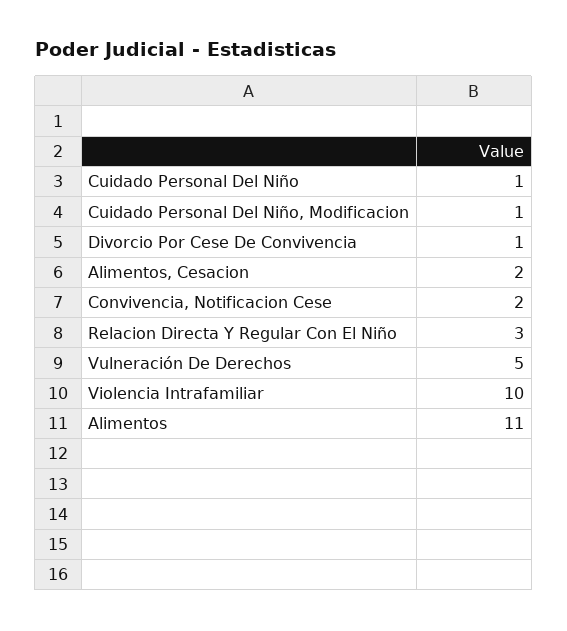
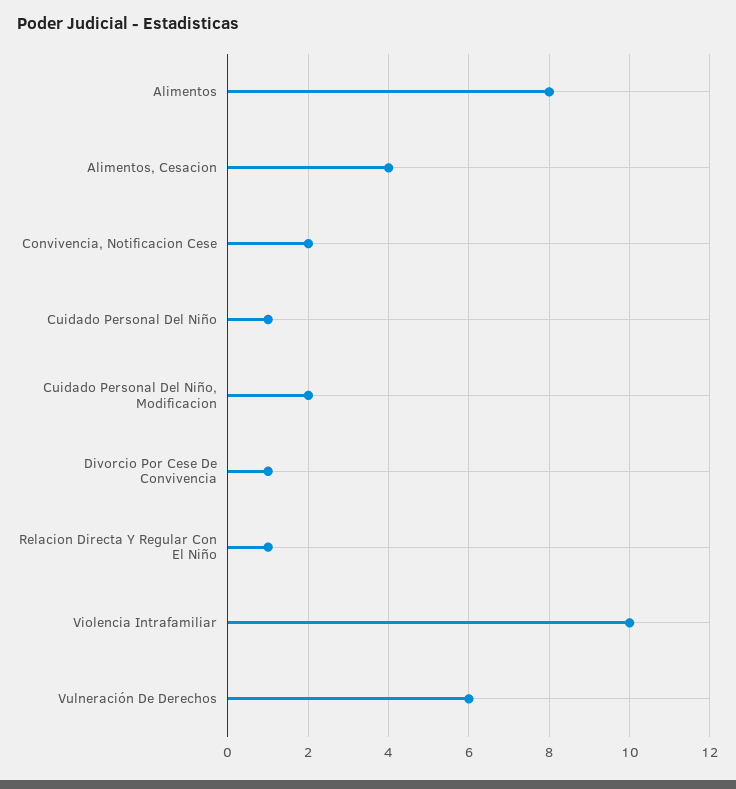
Cuidado Personal Del Niño, Modificacion: 1 -> 2
Alimentos, Cesacion: 2 -> 4
Relacion Directa Y Regular Con El Niño: 3 -> 1
Vulneración De Derechos: 5 -> 6
Alimentos: 11 -> 8

